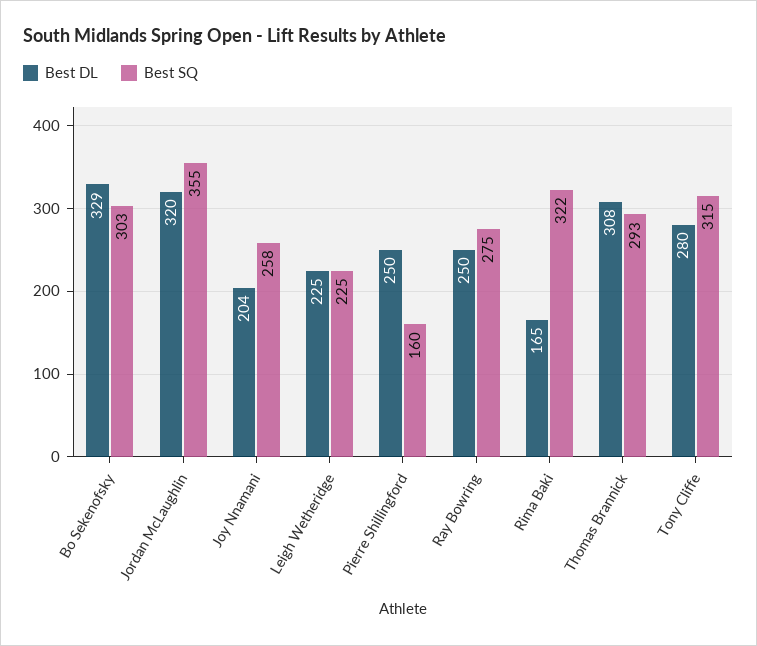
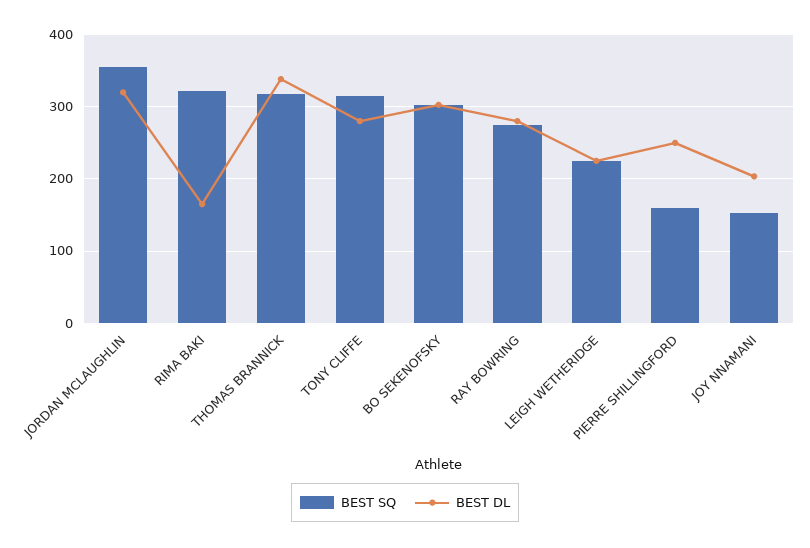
Best DL, Bo Sekenofsky: 329 -> 300
Best SQ, Joy Nnamani: 258 -> 150
Best DL, Ray Bowring: 250 -> 280
Best DL, Thomas Brannick: 308 -> 340
Best SQ, Thomas Brannick: 293 -> 320

